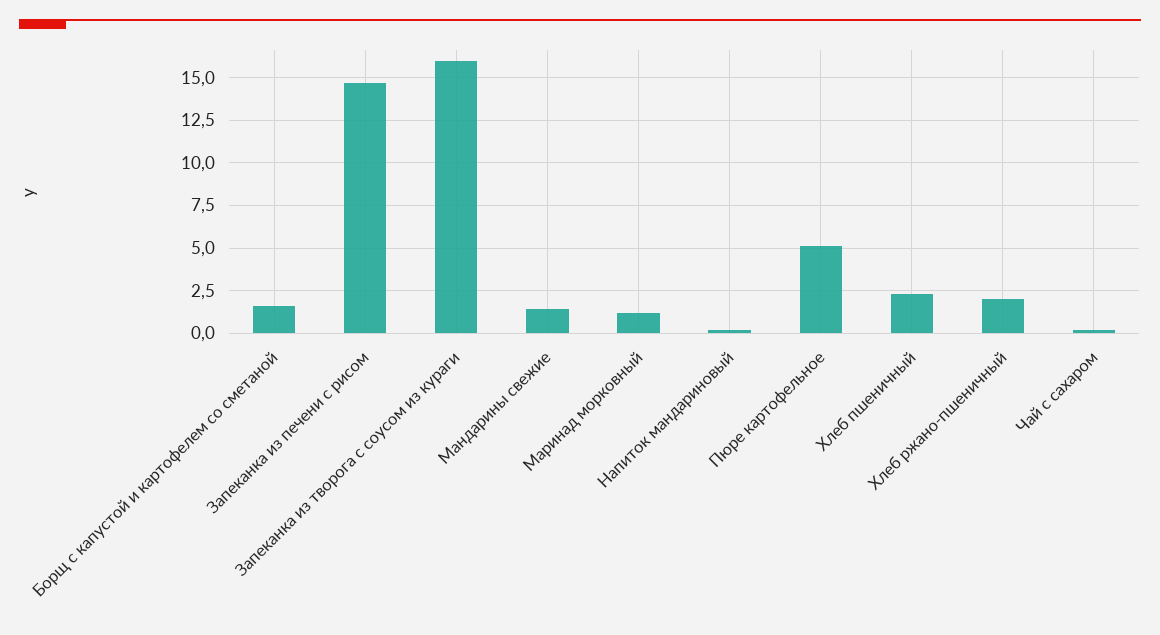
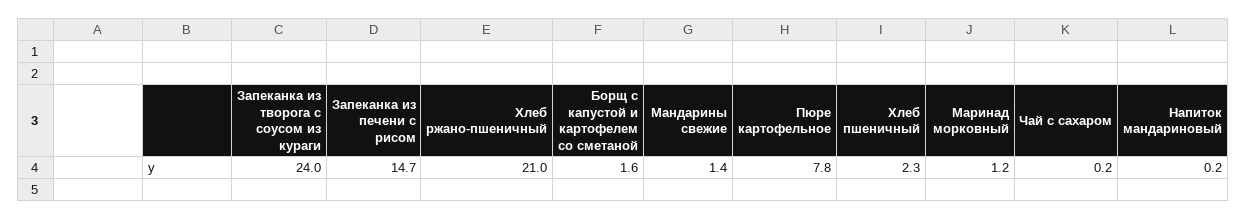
Запеканка из творога с соусом из кураги: 16 -> 24
Пюре картофельное: 5 -> 7.8
Хлеб ржано-пшеничный: 2 -> 21

